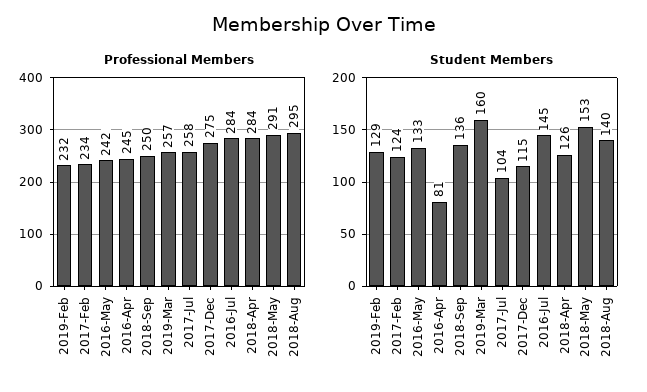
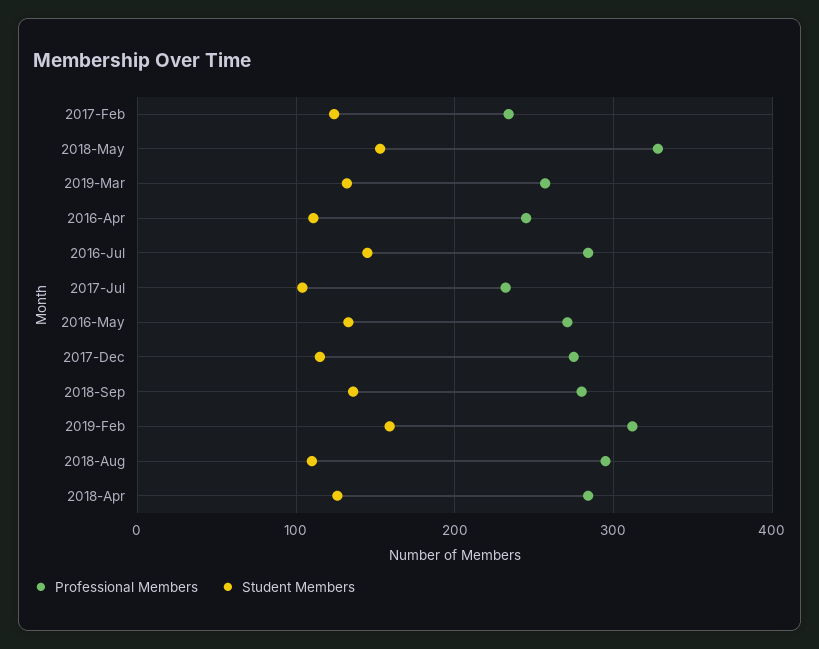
Professional Members, 2019-Feb: 232 -> 310
Professional Members, 2016-May: 242 -> 270
Professional Members, 2018-Sep: 250 -> 280
Professional Members, 2017-Jul: 258 -> 230
Professional Members, 2018-May: 291 -> 330
Student Members, 2019-Feb: 129 -> 160
Student Members, 2016-Apr: 81 -> 110
Student Members, 2019-Mar: 160 -> 130
Student Members, 2018-Aug: 140 -> 110

